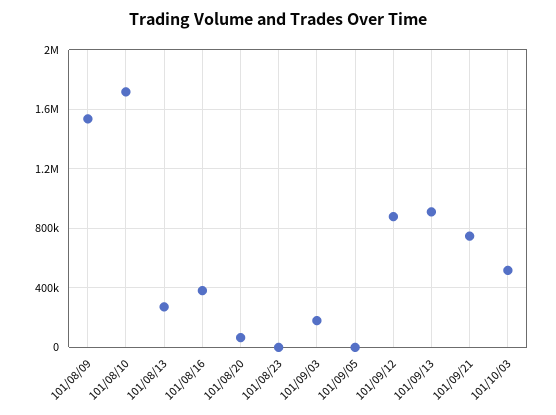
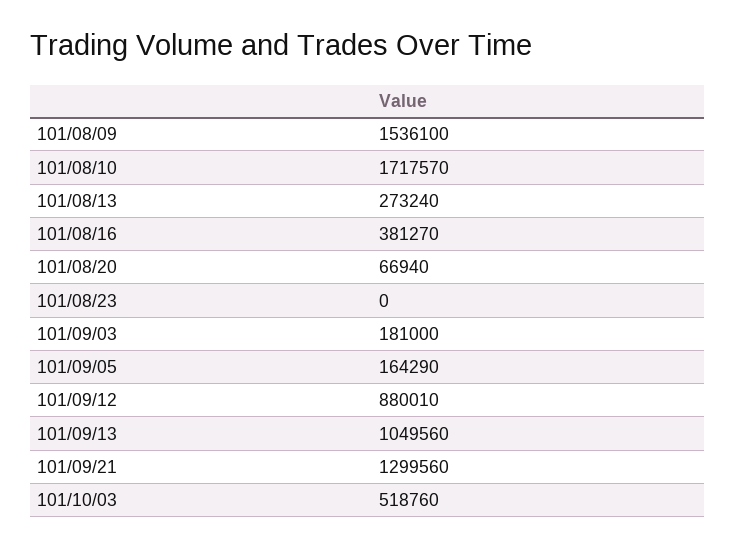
101/09/05: 0 -> 164290
101/09/13: 900000 -> 1049560
101/09/21: 750000 -> 1299560

